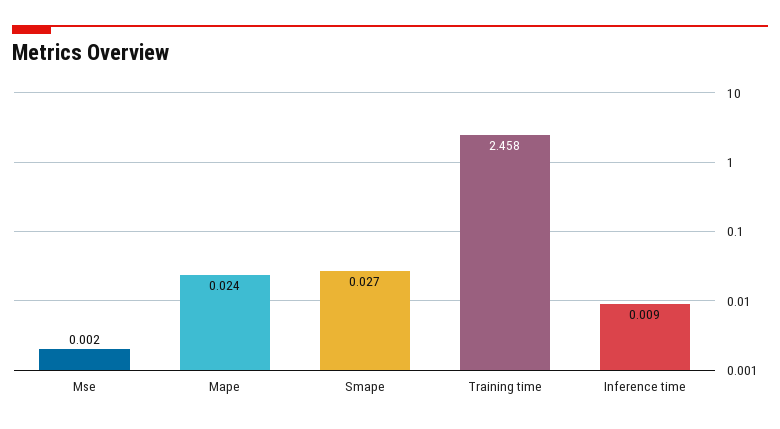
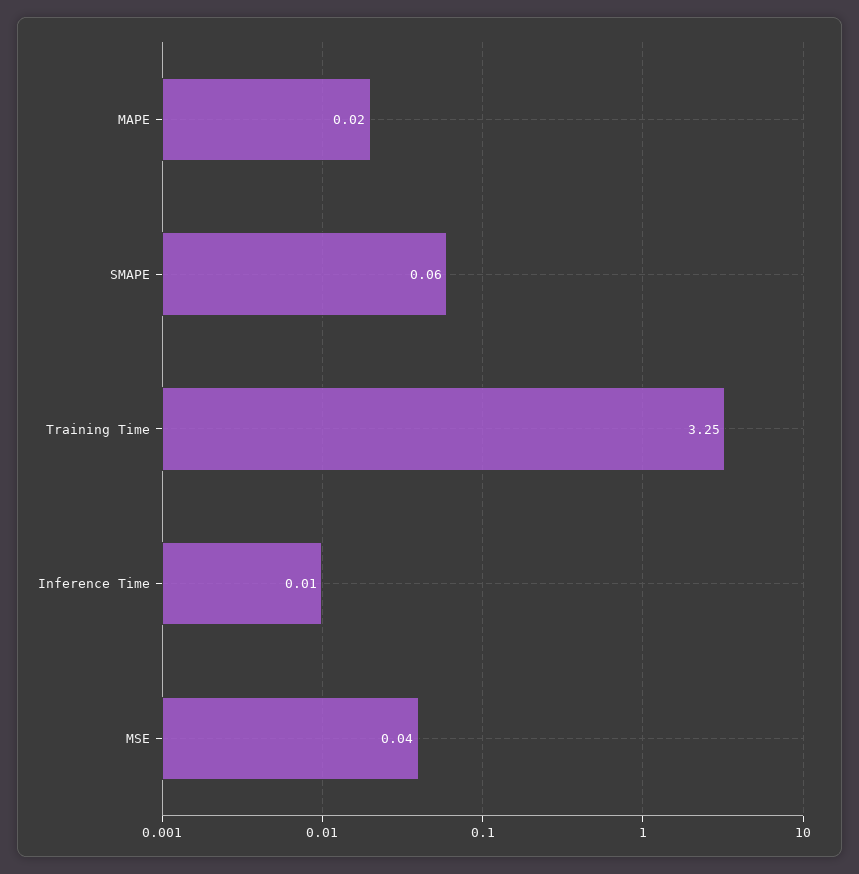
Mse: 0.002 -> 0.04
Smape: 0.027 -> 0.06
Training time: 2.458 -> 3.25

